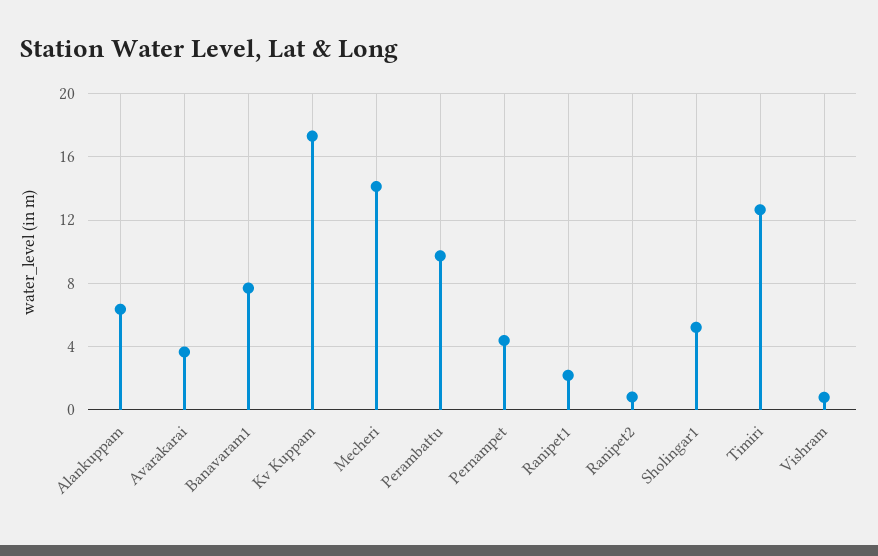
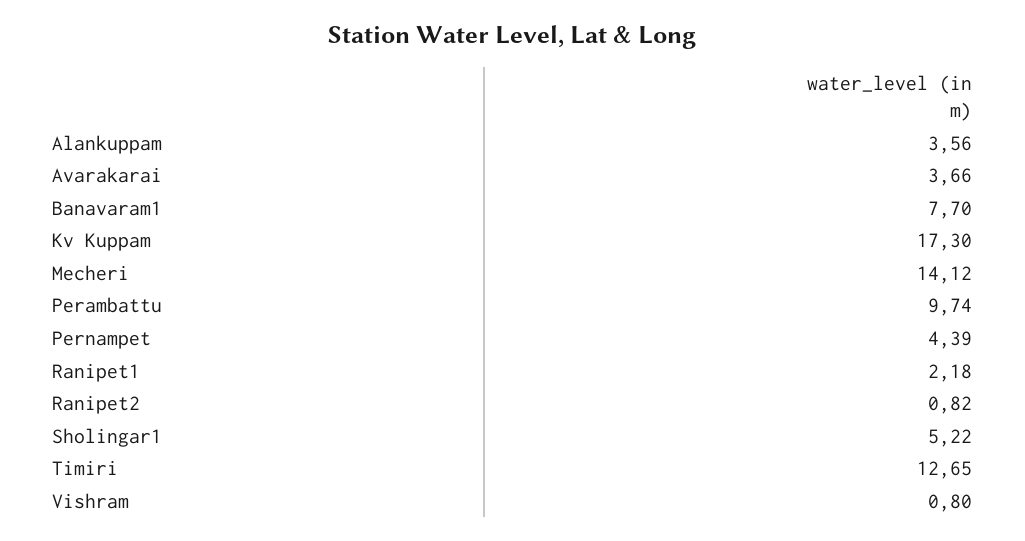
Alankuppam: 6.5 -> 3.56

